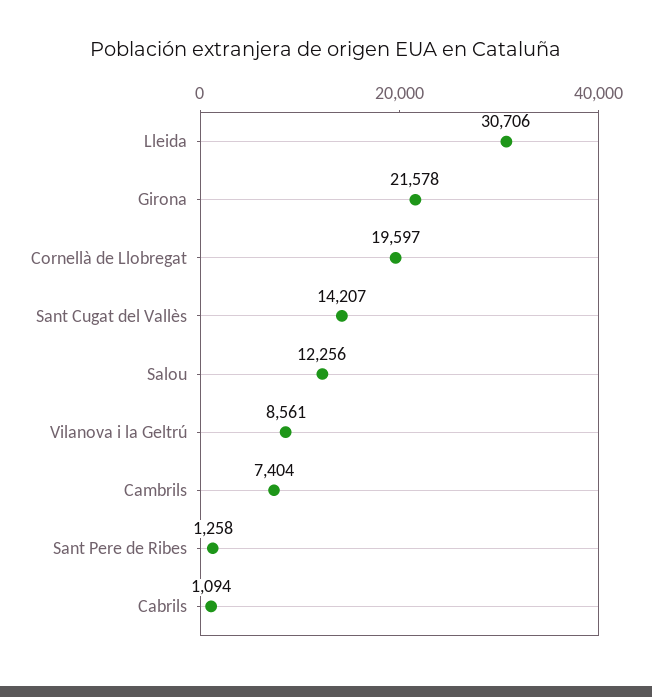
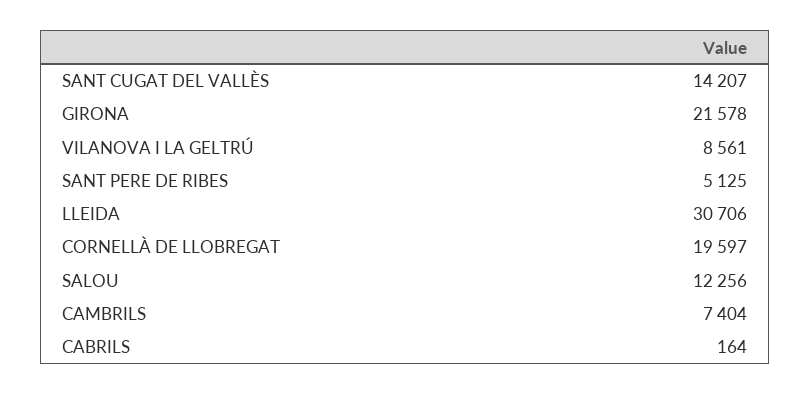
Sant Pere de Ribes: 1258 -> 5125
Cabrils: 1094 -> 164

